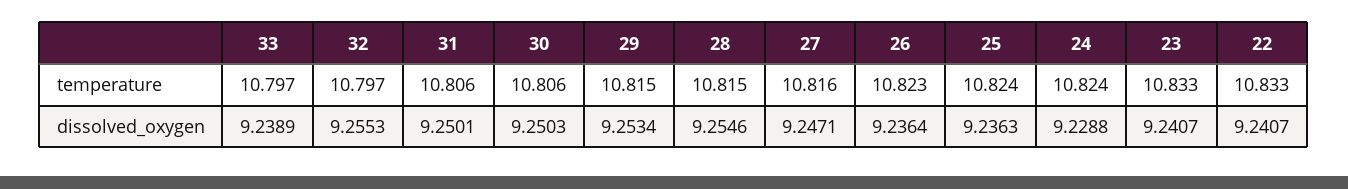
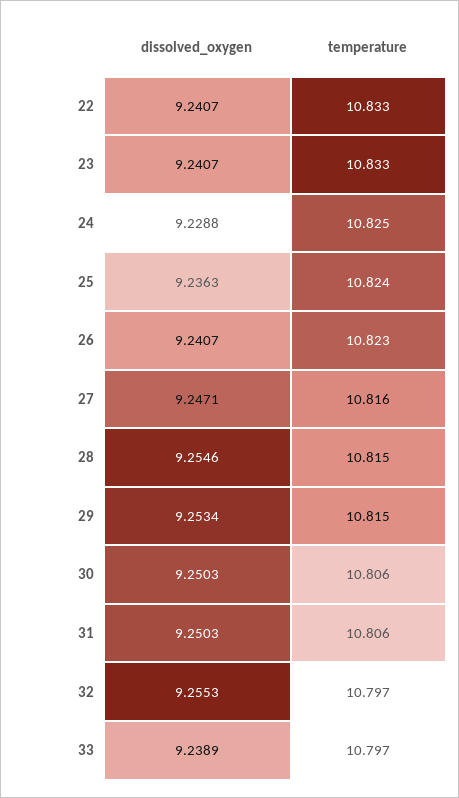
24, temperature: 10.824 -> 10.825
31, dissolved_oxygen: 9.2501 -> 9.2503
26, dissolved_oxygen: 9.2364 -> 9.2407

